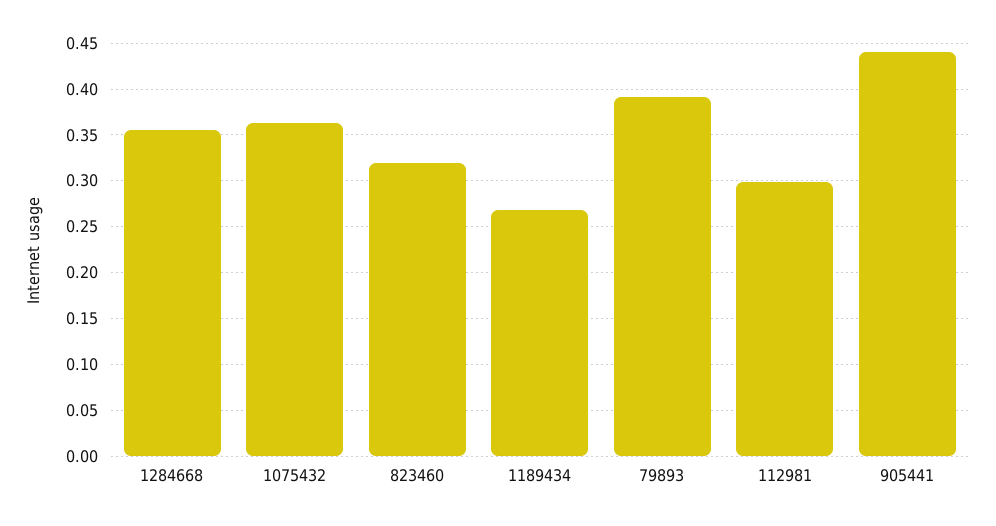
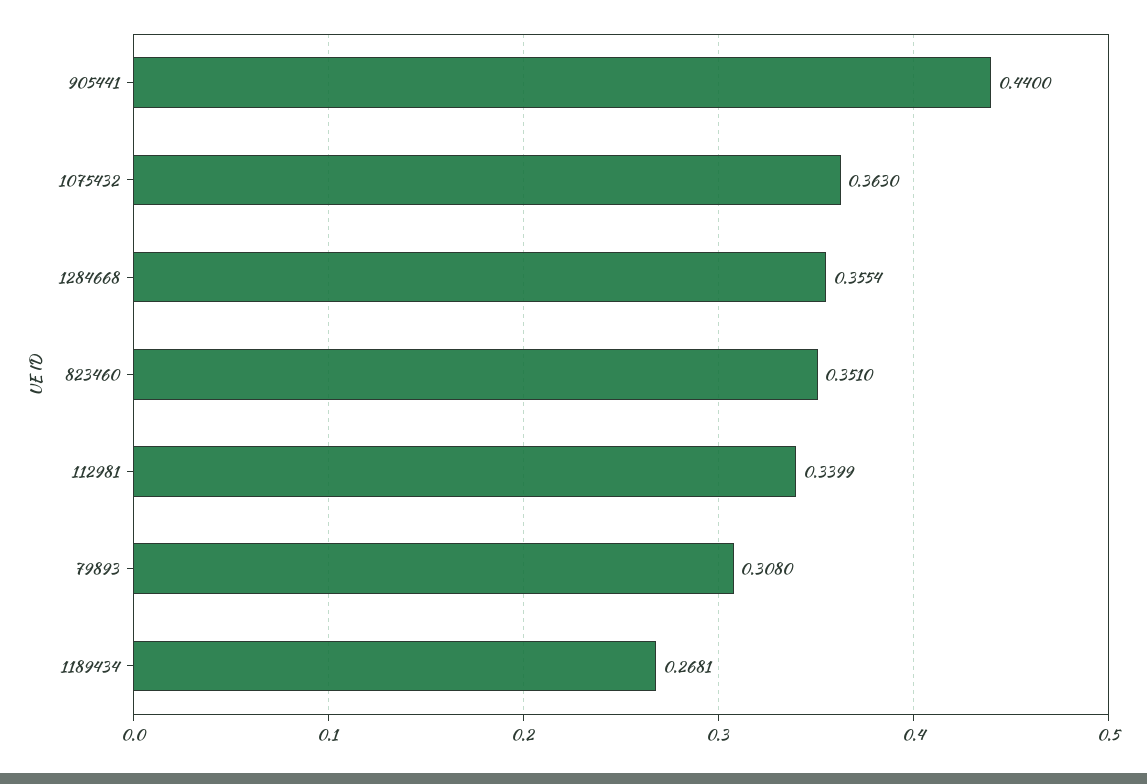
823460: 0.32 -> 0.351
79893: 0.39 -> 0.308
112981: 0.3 -> 0.3399

